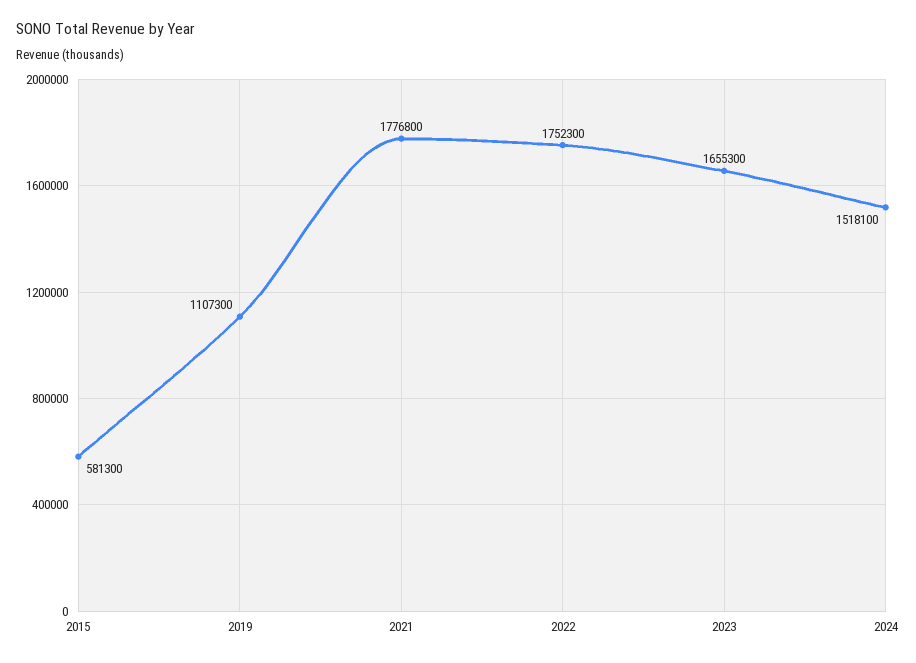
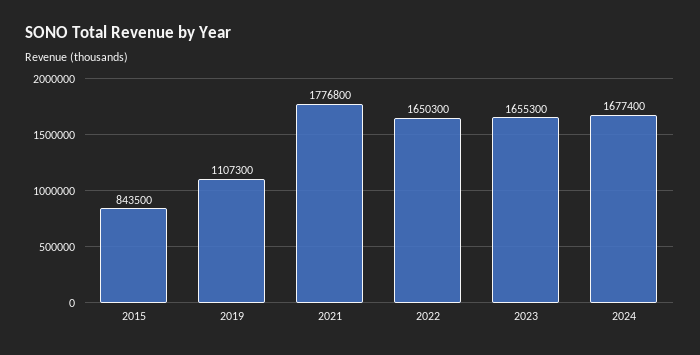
2015: 581300 -> 843500
2022: 1752300 -> 1650300
2024: 1518100 -> 1677400

